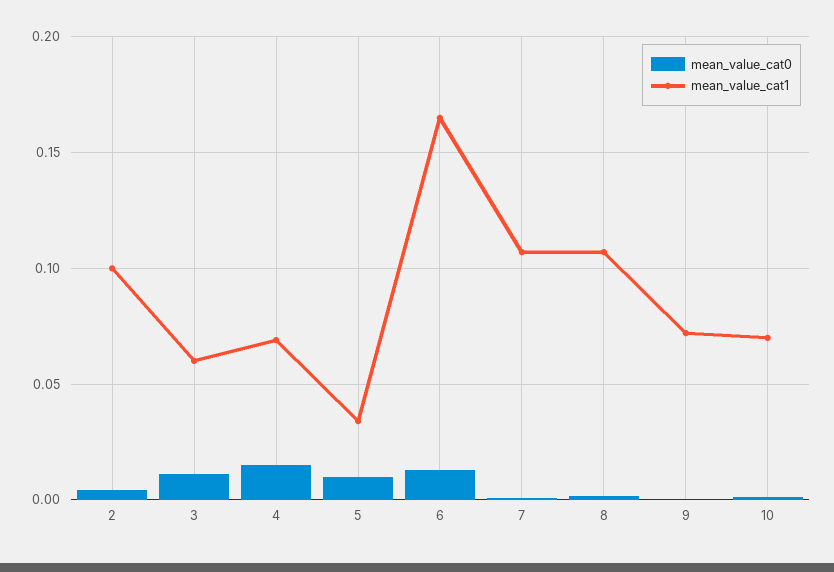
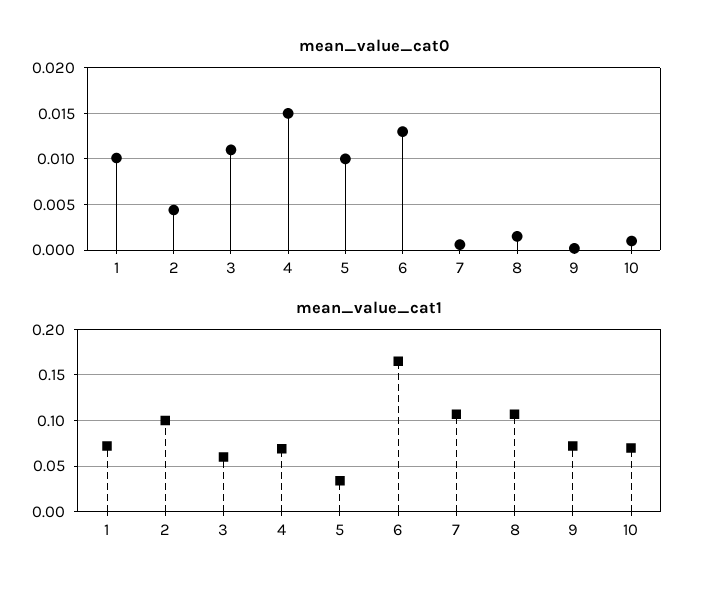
mean_value_cat0, 1: none -> 0.01
mean_value_cat1, 1: none -> 0.07

